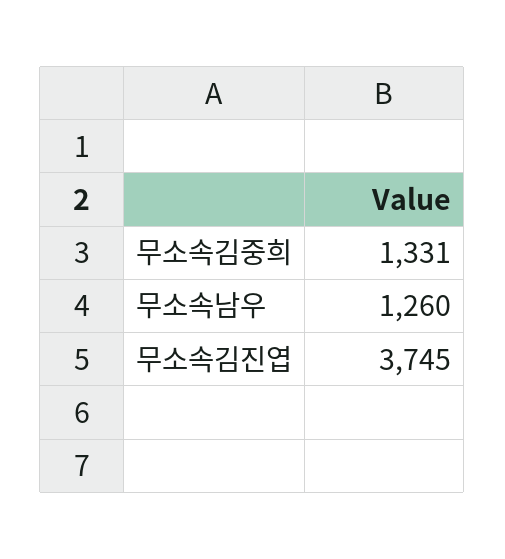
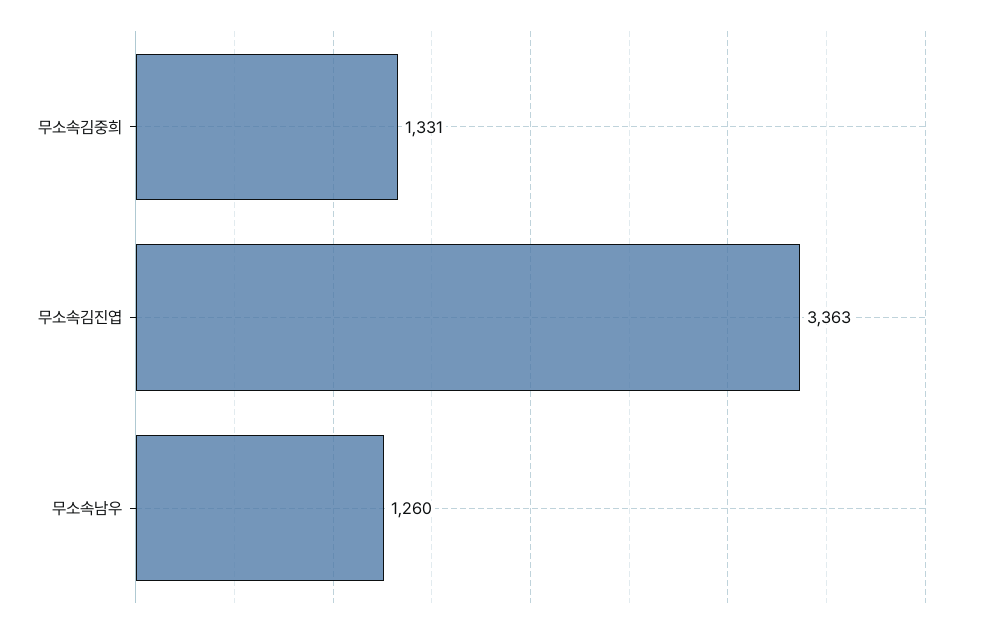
무소속김진엽: 3745 -> 3363

